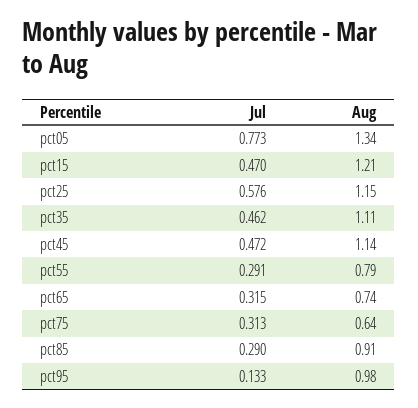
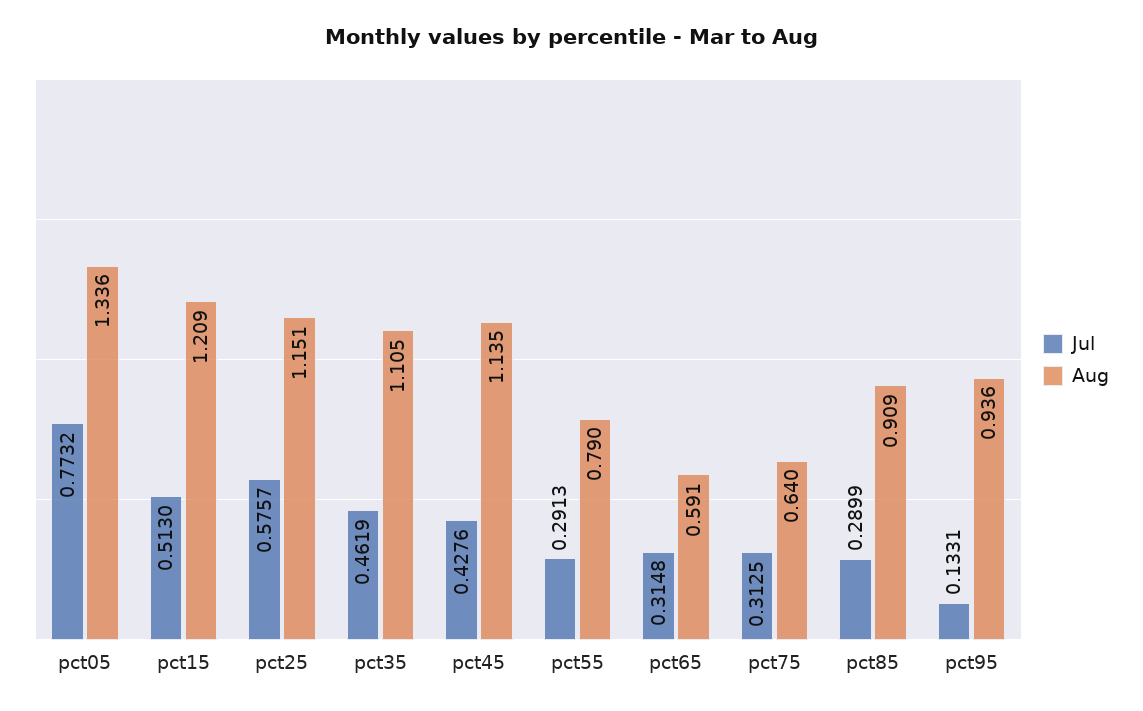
Jul, pct15: 0.47 -> 0.513
Jul, pct45: 0.472 -> 0.4276
Aug, pct65: 0.74 -> 0.591
Aug, pct95: 0.98 -> 0.936

